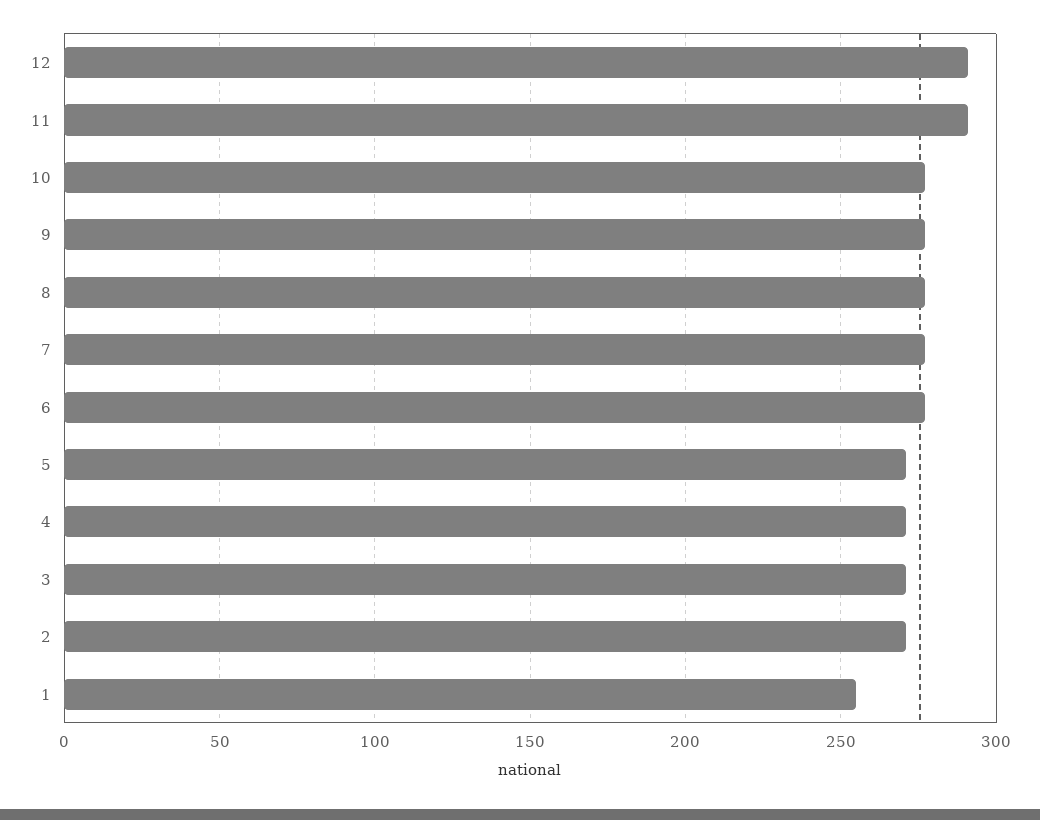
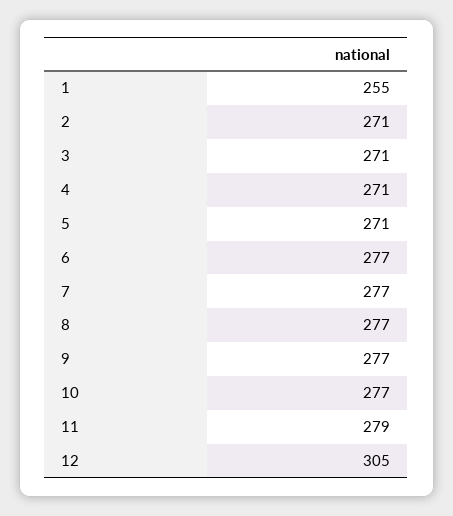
12: 290 -> 305
11: 290 -> 279

